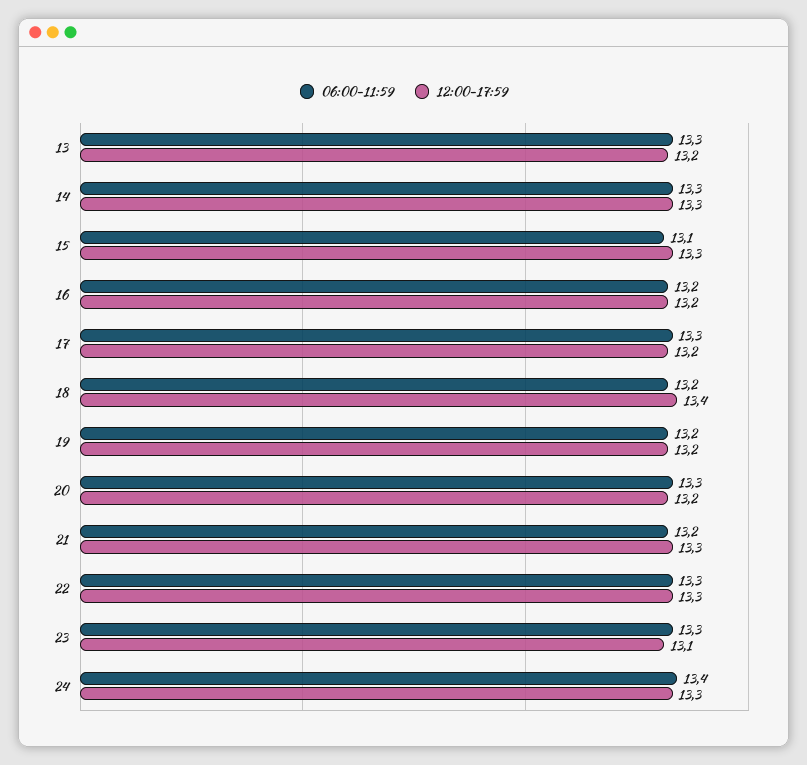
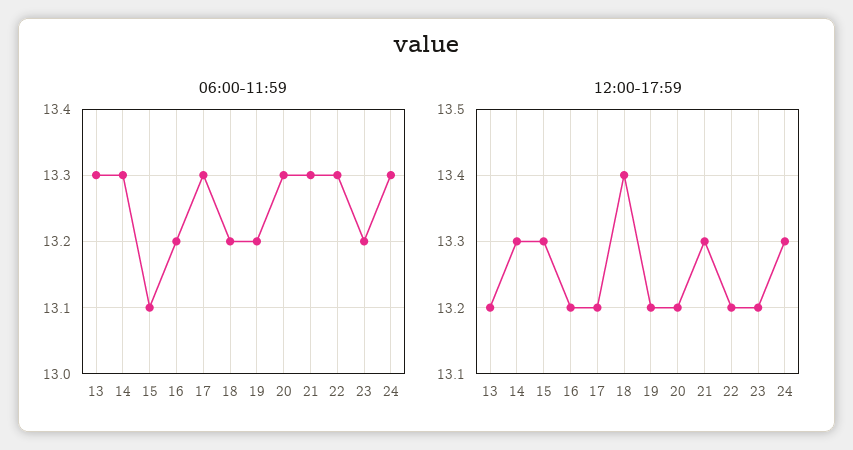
06:00-11:59, 21: 13.2 -> 13.3
12:00-17:59, 22: 13.3 -> 13.2
06:00-11:59, 23: 13.3 -> 13.2
12:00-17:59, 23: 13.1 -> 13.2
06:00-11:59, 24: 13.4 -> 13.3

